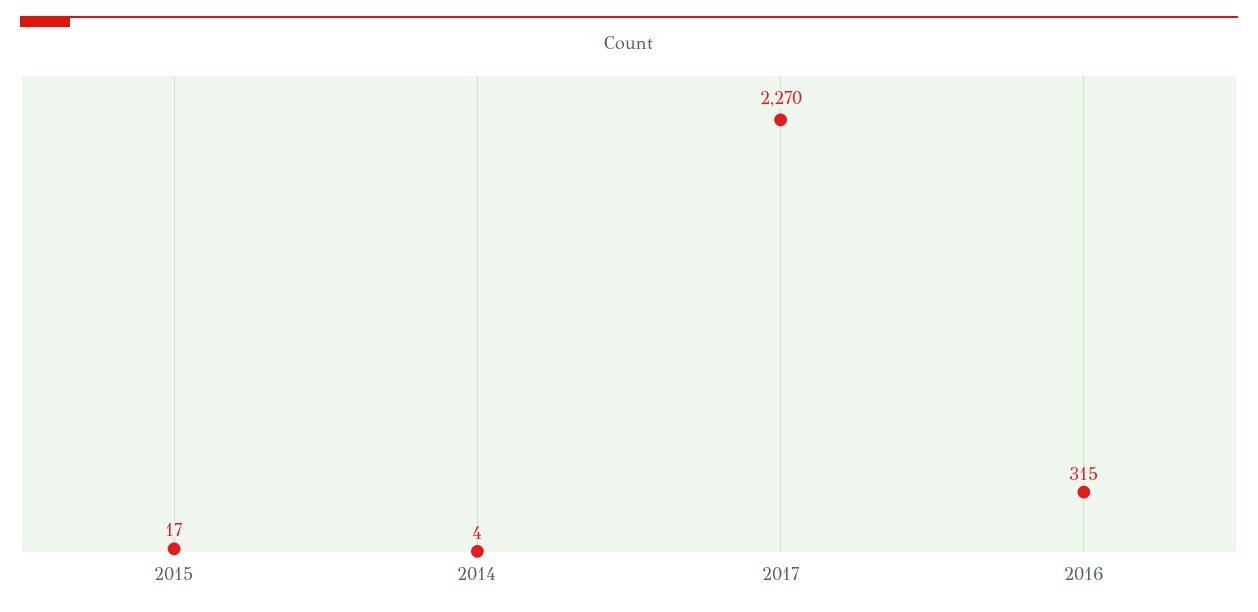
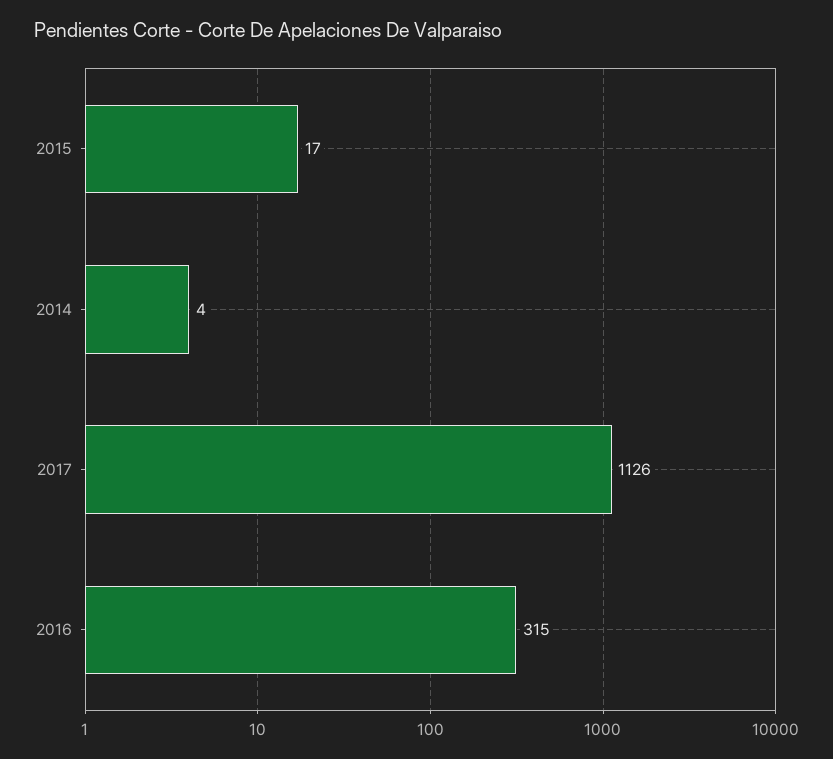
2017: 2270 -> 1126

